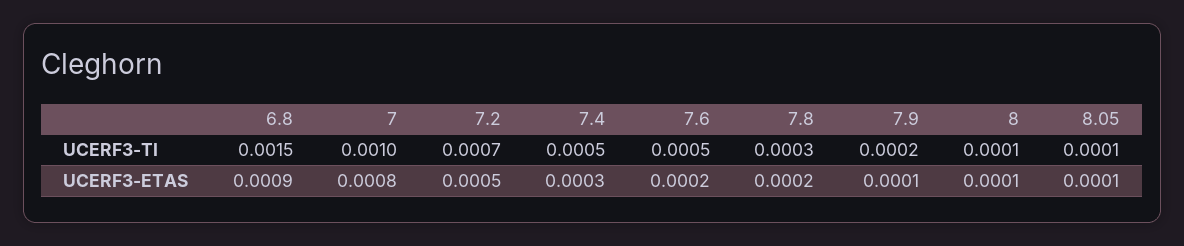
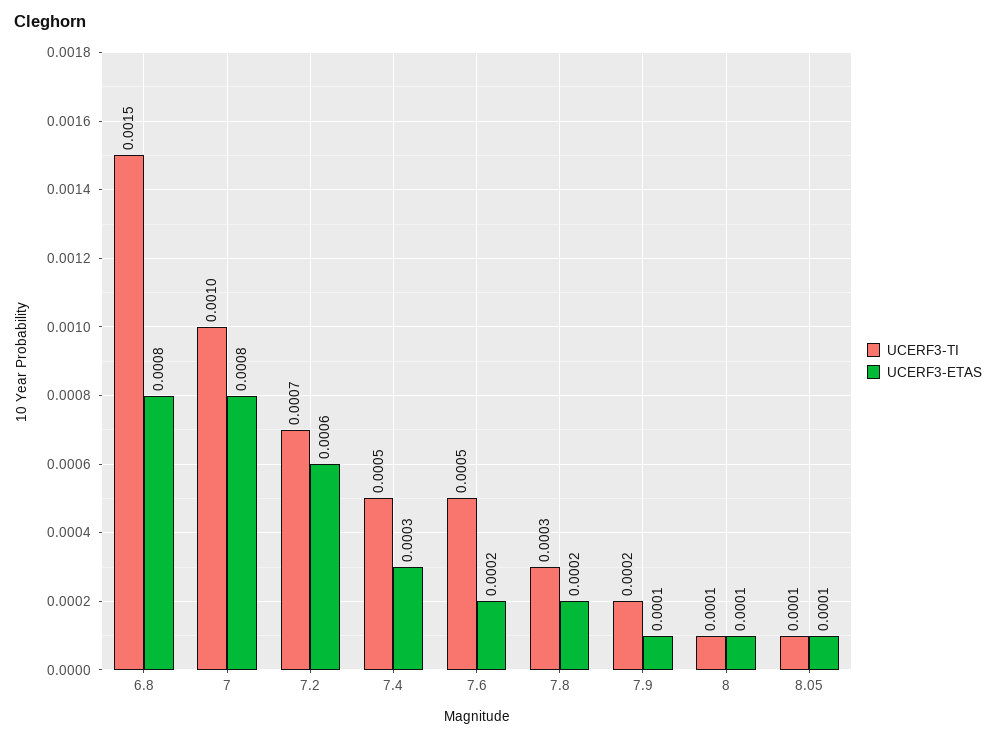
UCERF3-ETAS, 6.8: 0.0009 -> 0.0008
UCERF3-ETAS, 7.2: 0.0005 -> 0.0006

